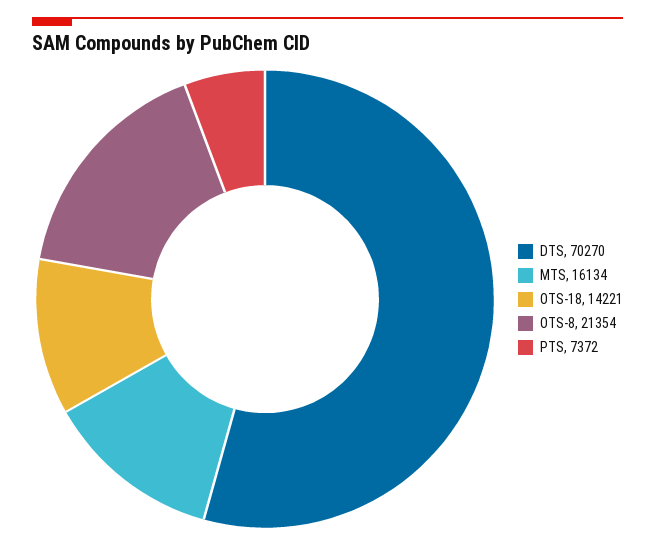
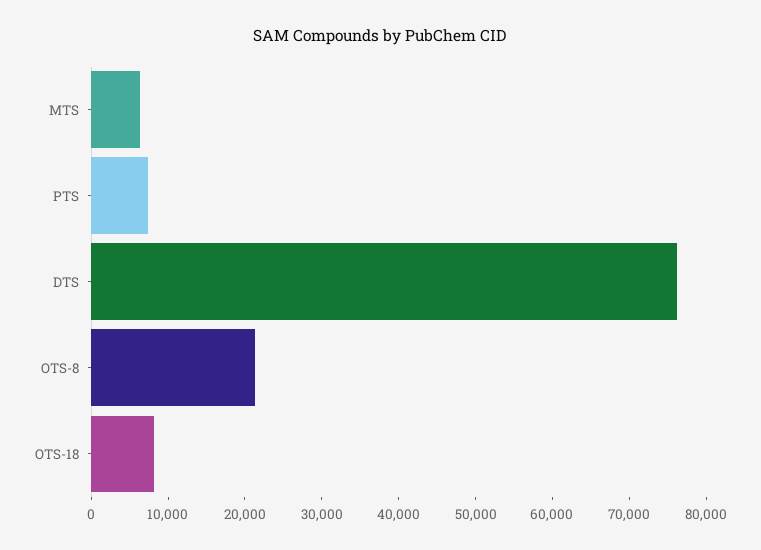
DTS: 70270 -> 76000
MTS: 16134 -> 6000
OTS-18: 14221 -> 8000

